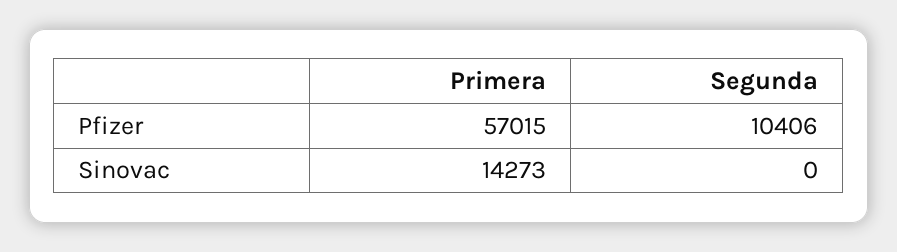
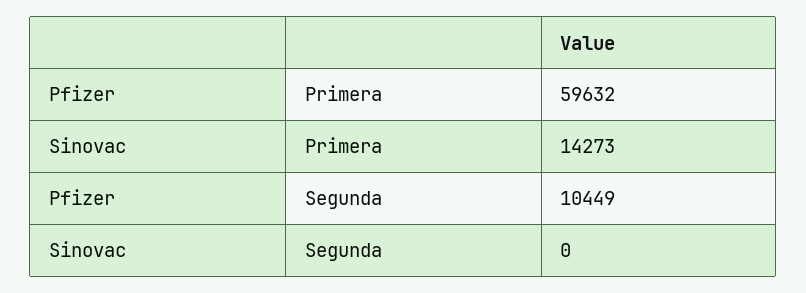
Primera, Pfizer: 57015 -> 59632
Segunda, Pfizer: 10406 -> 10449

